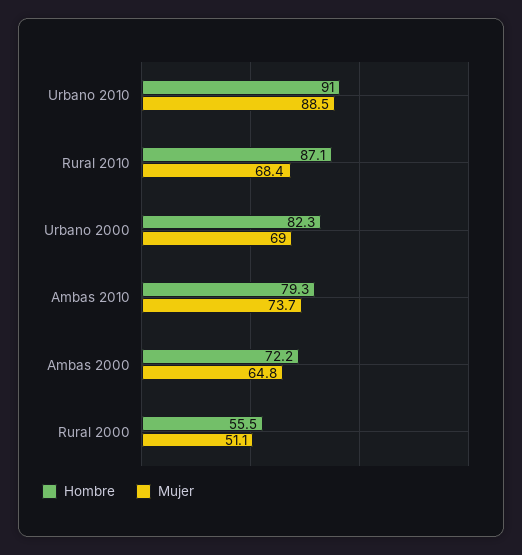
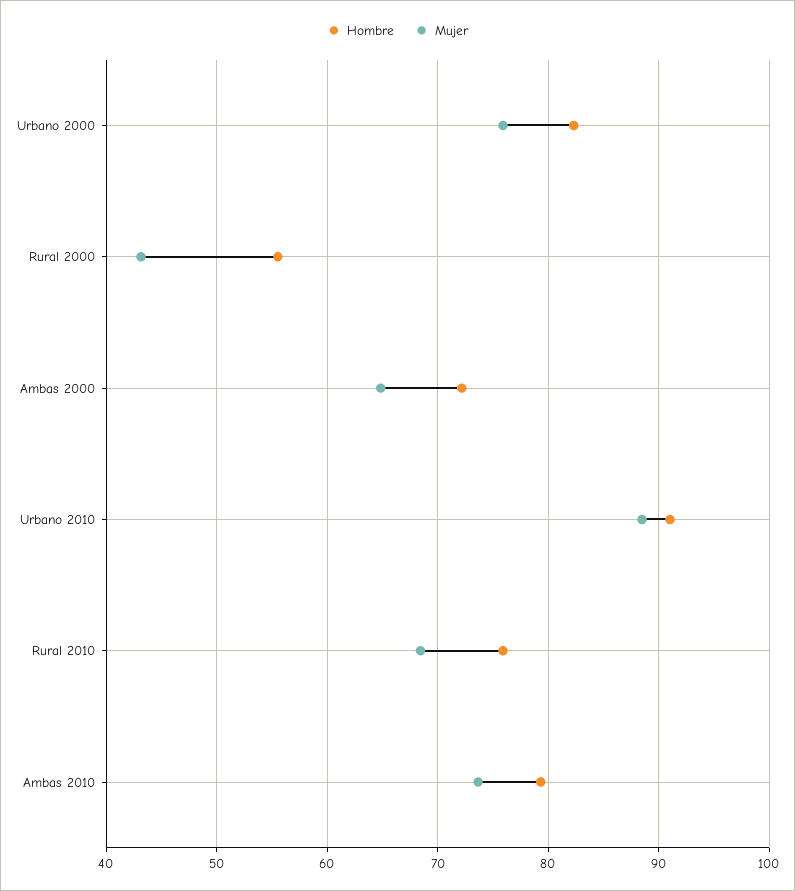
Hombre, Rural 2010: 87.1 -> 76
Mujer, Urbano 2000: 69 -> 76
Mujer, Rural 2000: 51.1 -> 43

